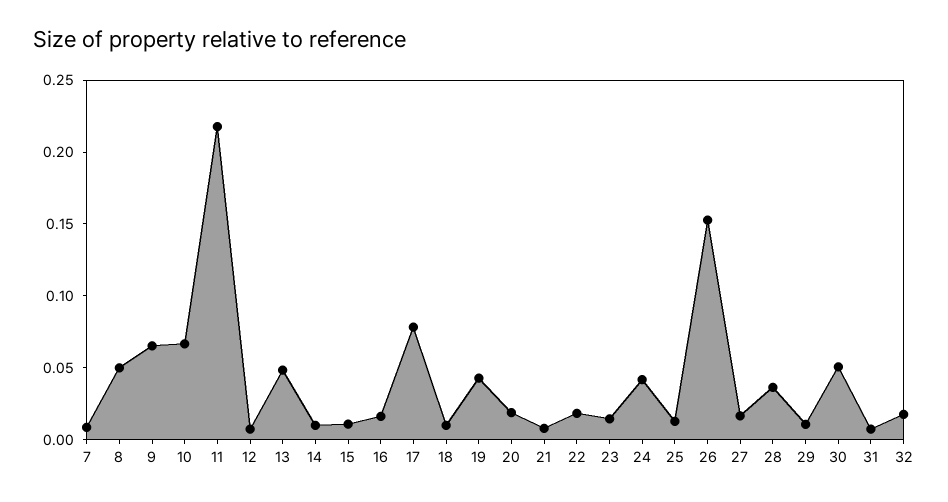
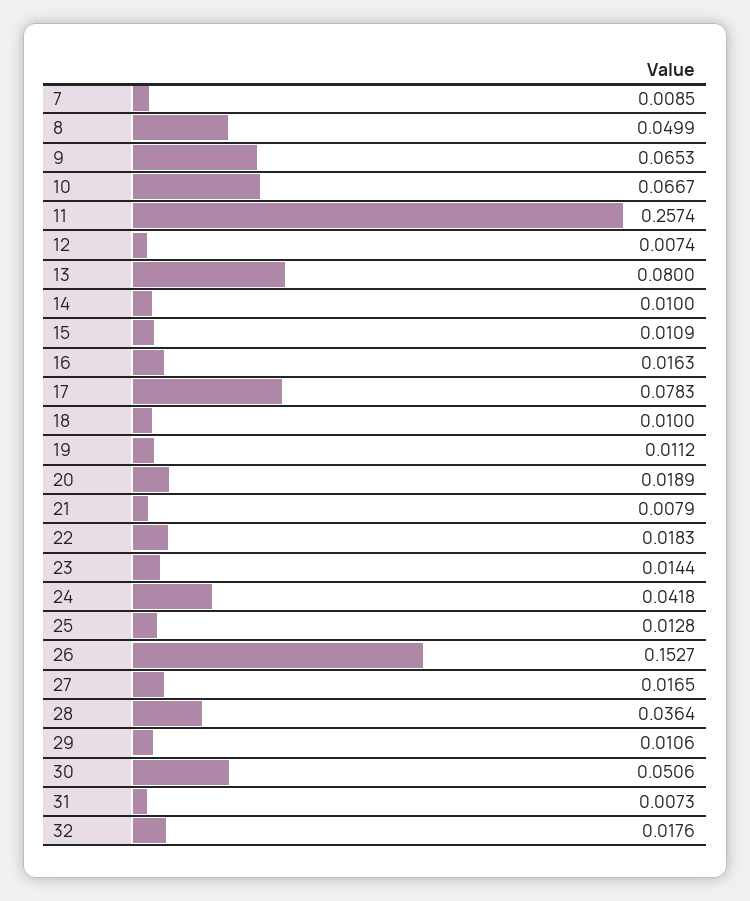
11: 0.22 -> 0.2574
13: 0.05 -> 0.08
19: 0.04 -> 0.0112

